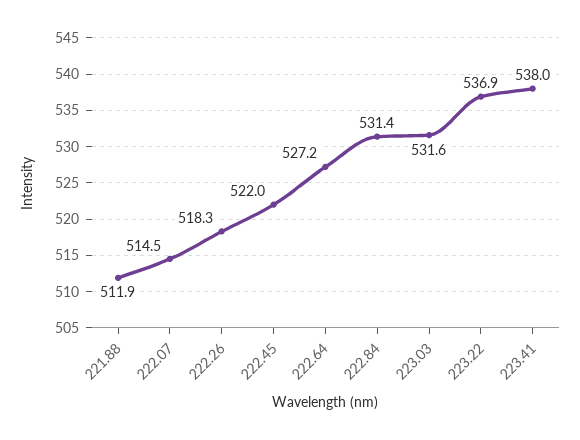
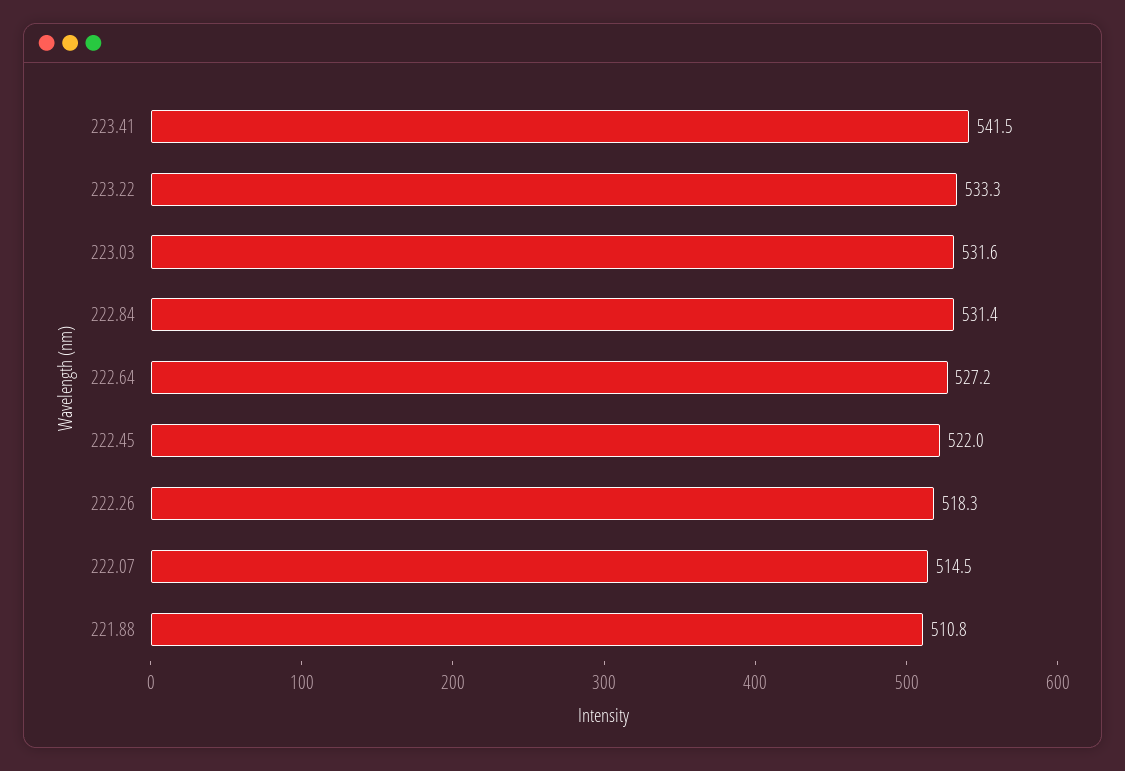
221.88: 511.9 -> 510.8
223.22: 536.9 -> 533.3
223.41: 538 -> 541.5

